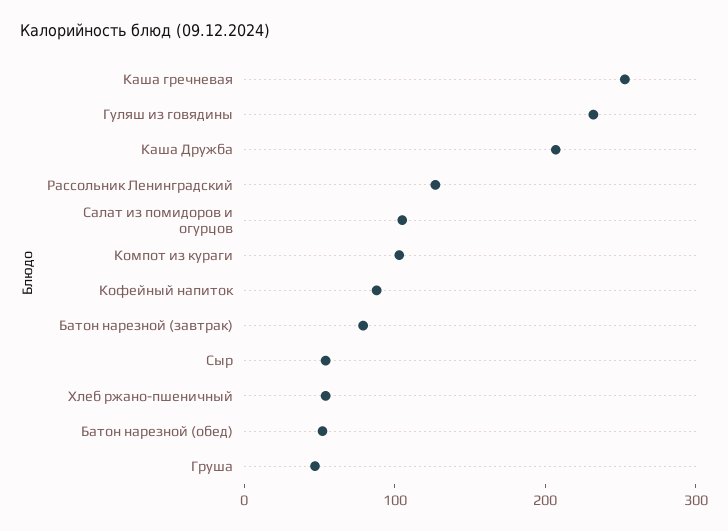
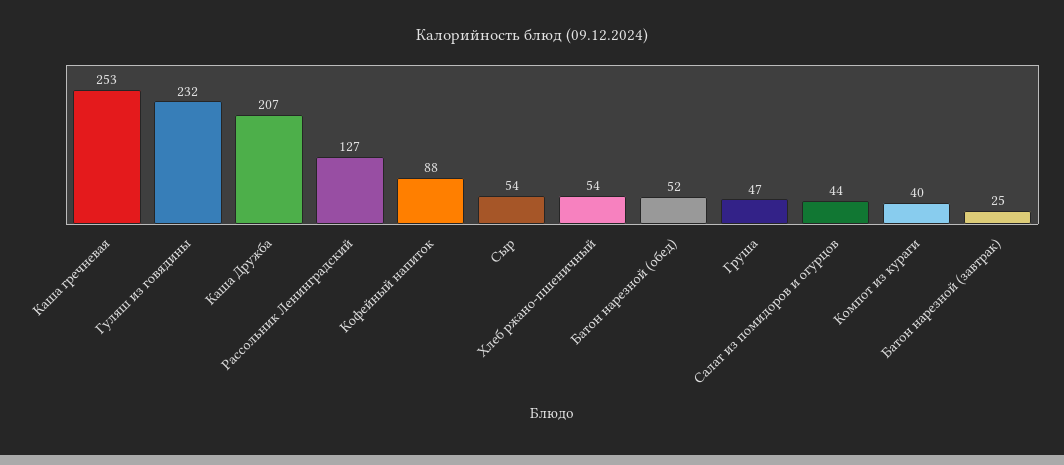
Салат из помидоров и огурцов: 100 -> 44
Компот из кураги: 100 -> 40
Батон нарезной (завтрак): 80 -> 25

